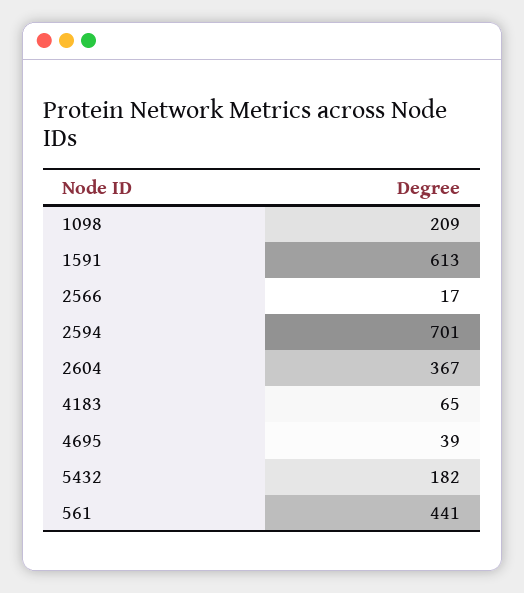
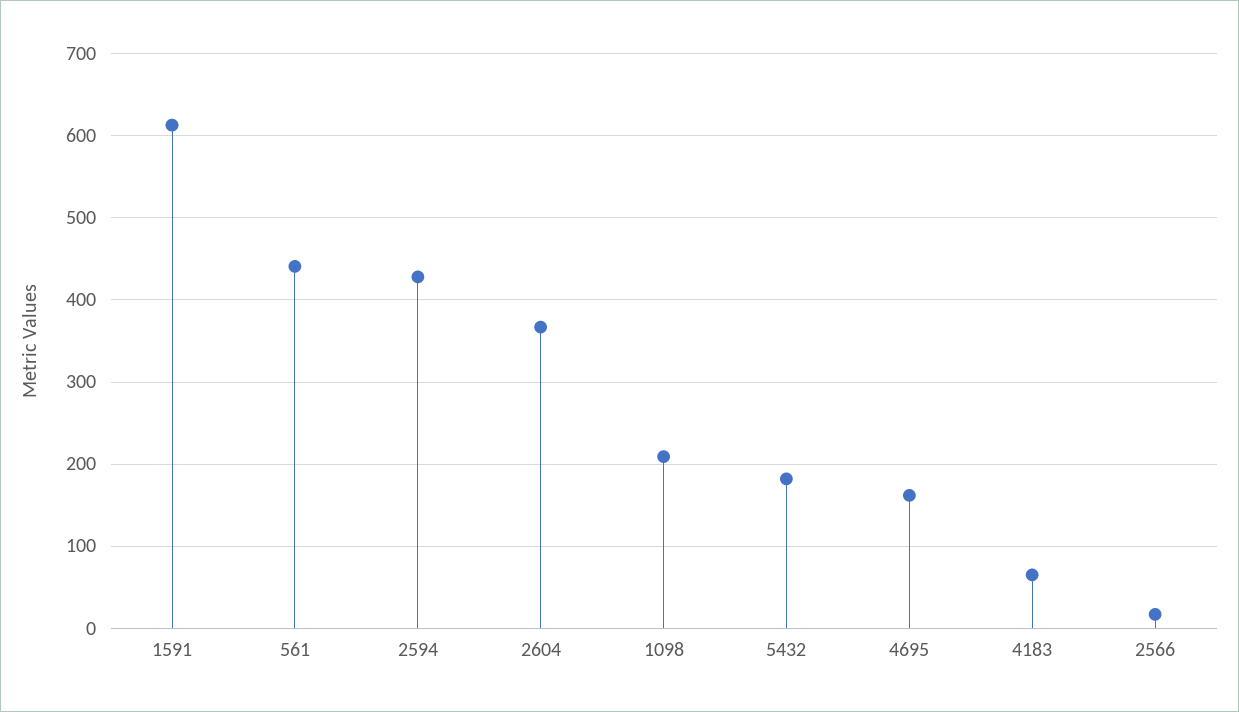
2594: 701 -> 430
4695: 39 -> 160

